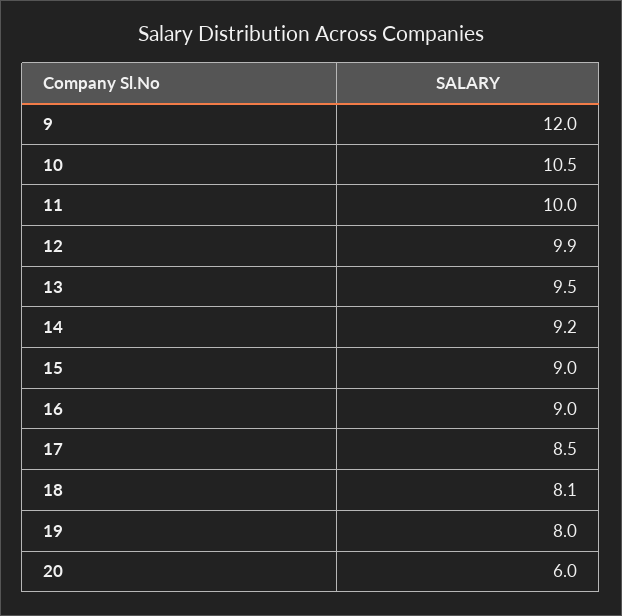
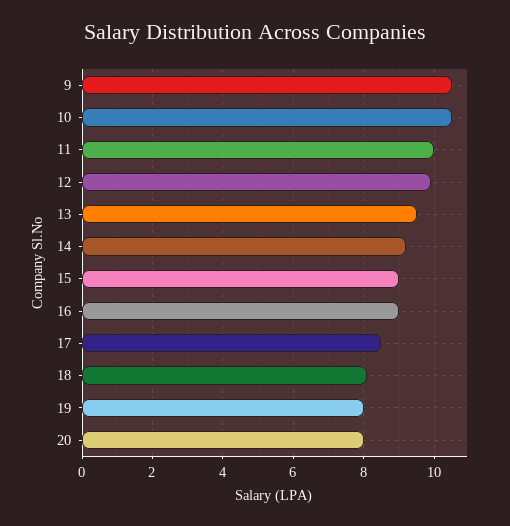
9: 12 -> 10.5
20: 6 -> 8

